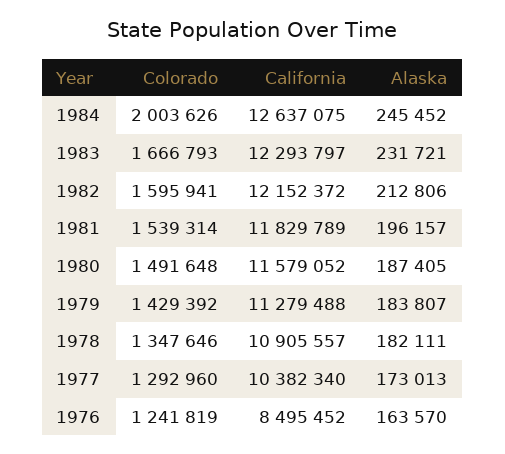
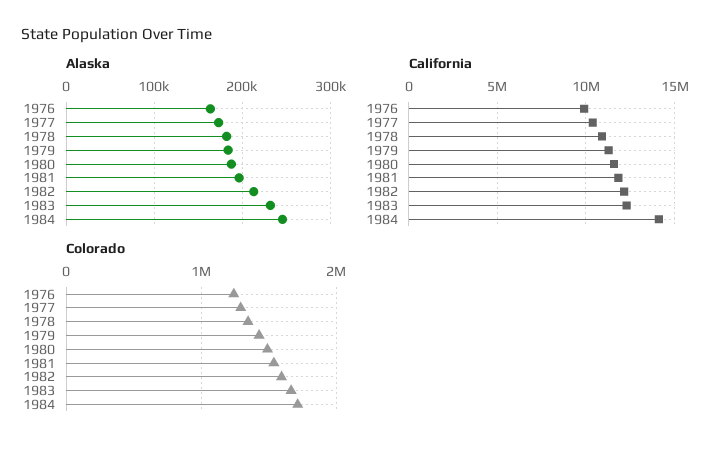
Colorado, 1984: 2003626 -> 1700000
California, 1984: 12637075 -> 14000000
California, 1976: 8495452 -> 10000000

